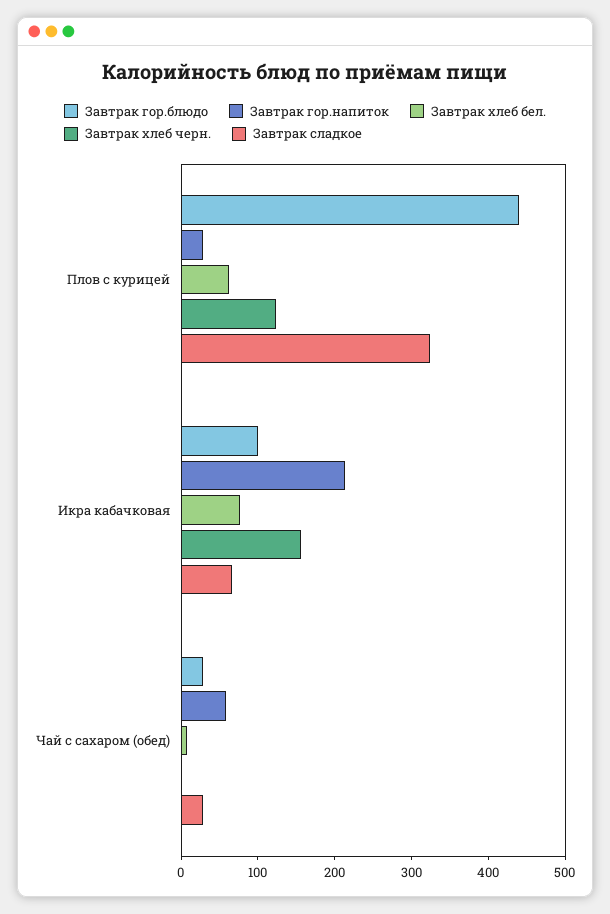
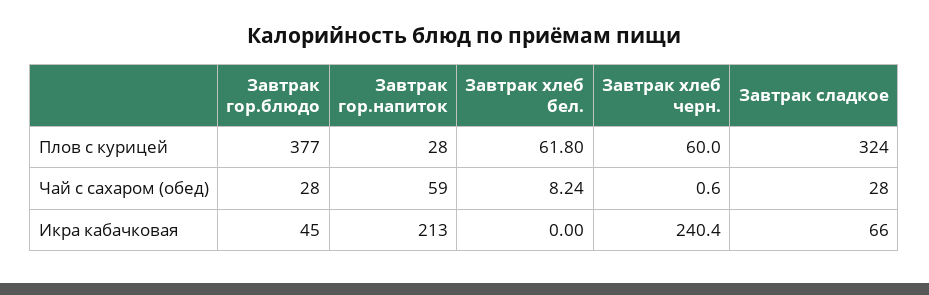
Завтрак гор.блюдо, Плов с курицей: 440 -> 377
Завтрак хлеб черн., Плов с курицей: 120 -> 60
Завтрак гор.блюдо, Икра кабачковая: 100 -> 45
Завтрак хлеб бел., Икра кабачковая: 80 -> 0
Завтрак хлеб черн., Икра кабачковая: 160 -> 240.4

